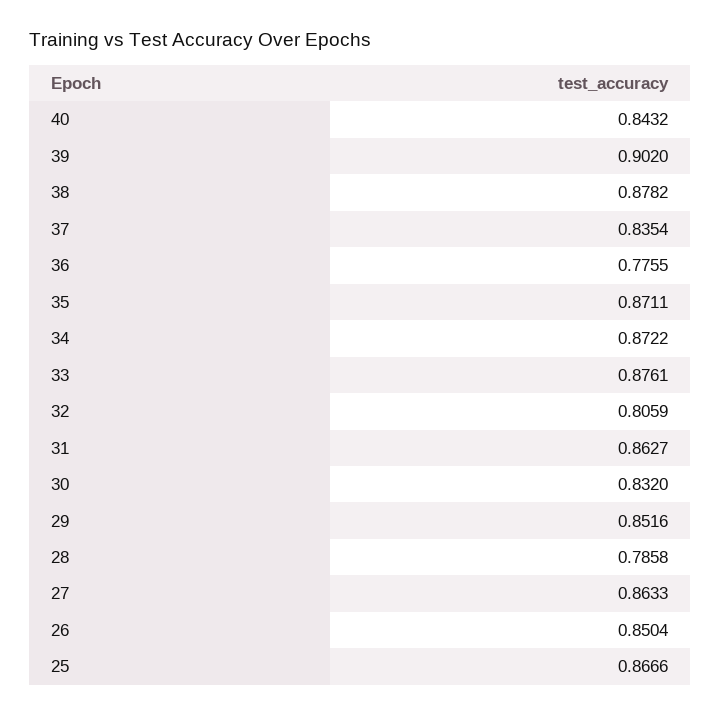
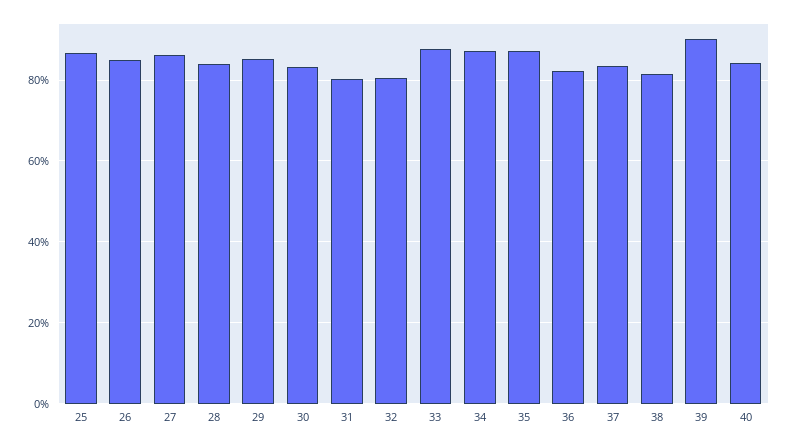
38: 0.8782 -> 0.82
36: 0.7755 -> 0.82
31: 0.8627 -> 0.8
28: 0.7858 -> 0.84

